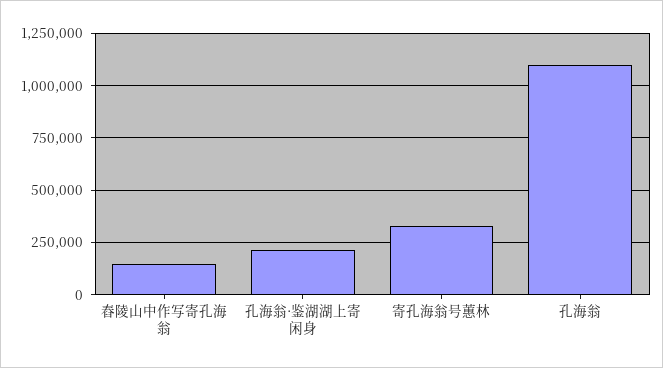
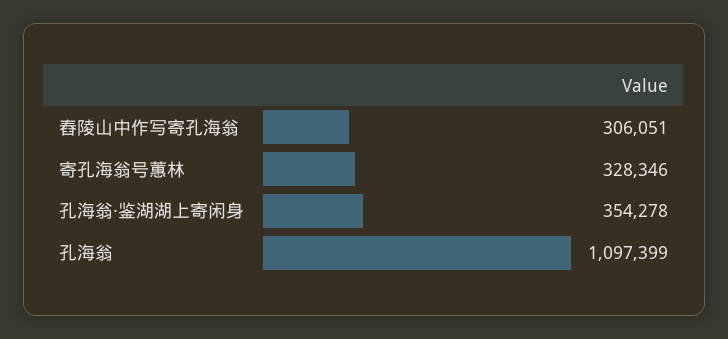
舂陵山中作写寄孔海翁: 150000 -> 306051
孔海翁·鉴湖湖上寄闲身: 200000 -> 354278

